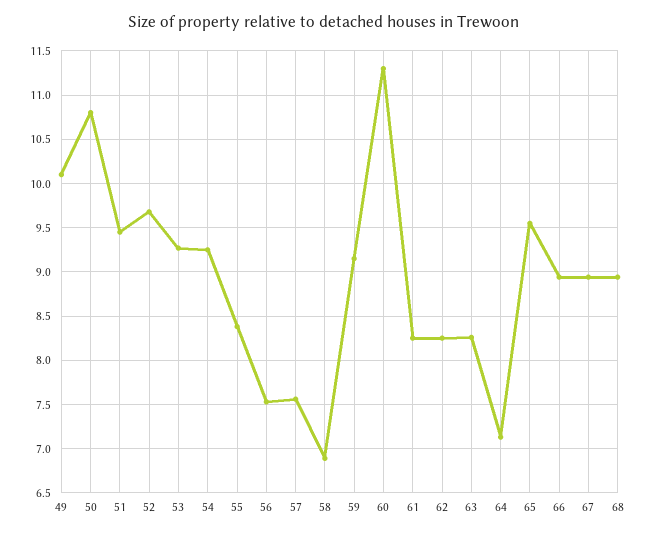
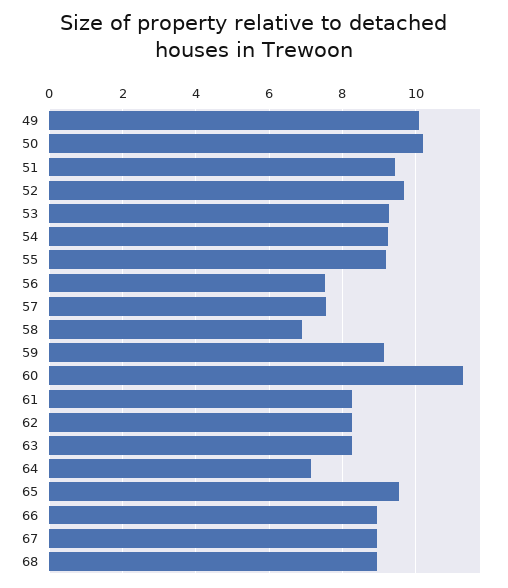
50: 10.8 -> 10.2
55: 8.4 -> 9.2

